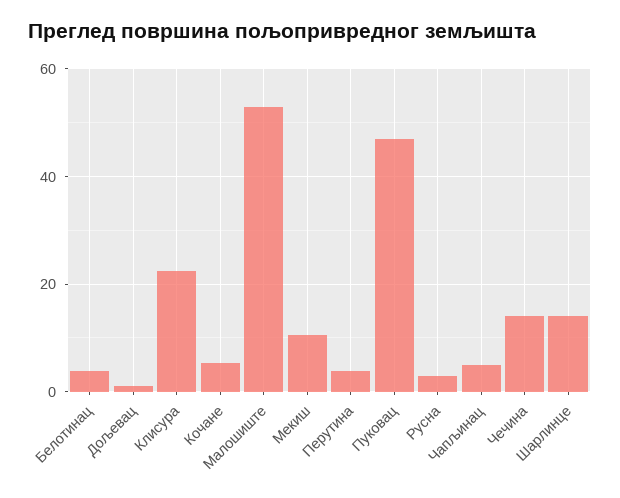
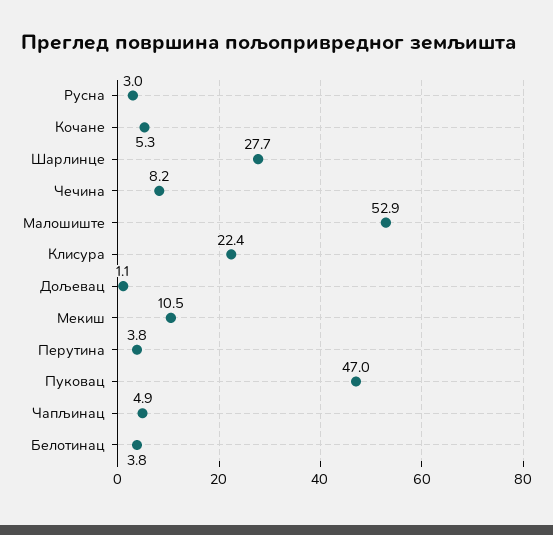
Чечина: 14 -> 8.2
Шарлинце: 14 -> 27.7

